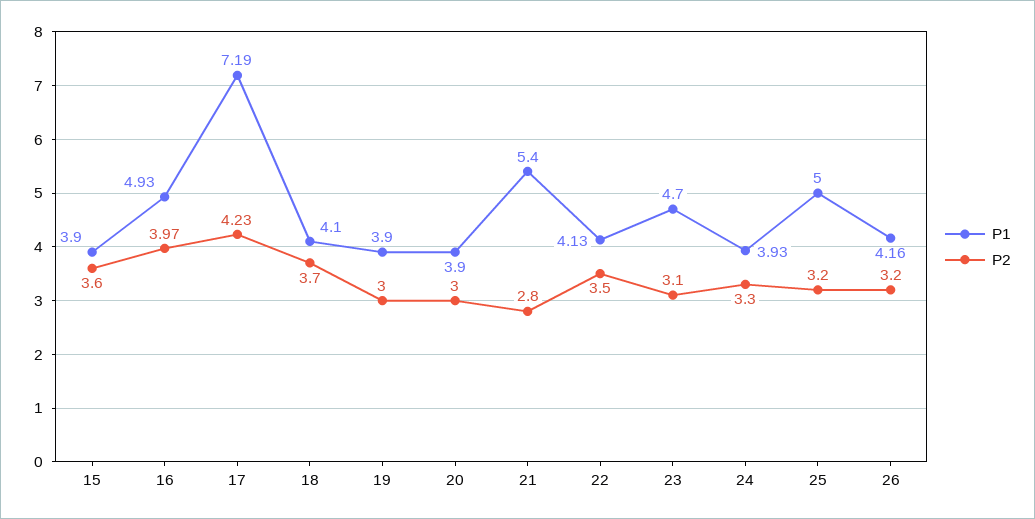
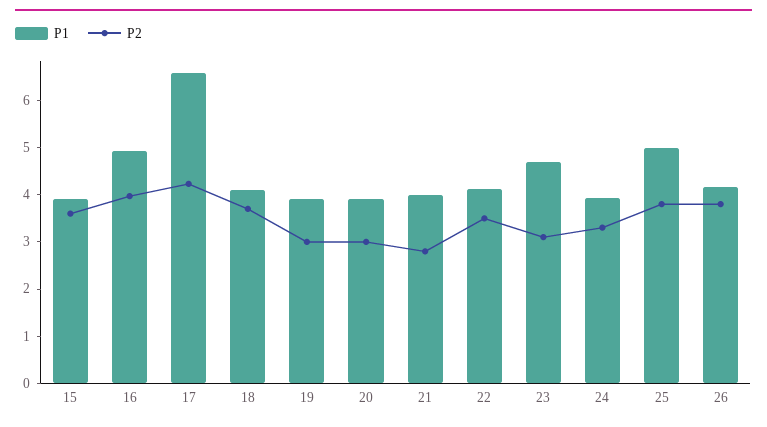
P1, 17: 7.19 -> 6.6
P1, 21: 5.4 -> 4
P2, 25: 3.2 -> 3.8
P2, 26: 3.2 -> 3.8

